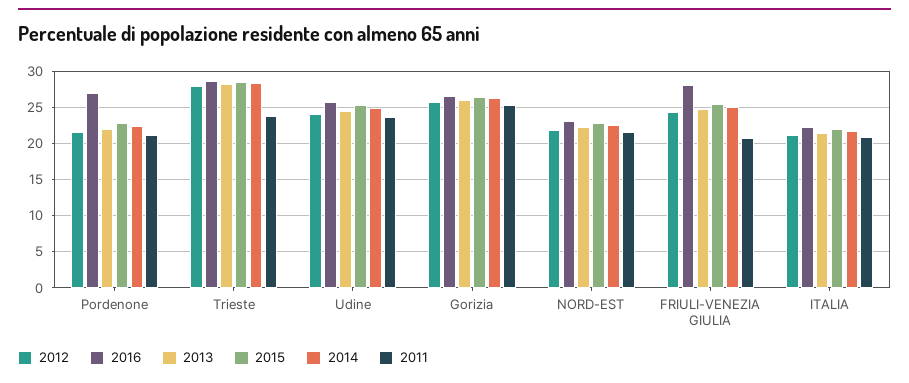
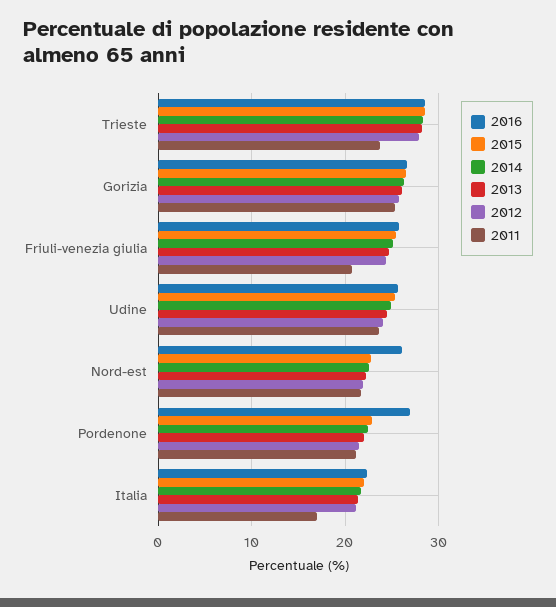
2016, NORD-EST: 23 -> 26
2016, FRIULI-VENEZIA GIULIA: 28 -> 26
2011, ITALIA: 21 -> 17

